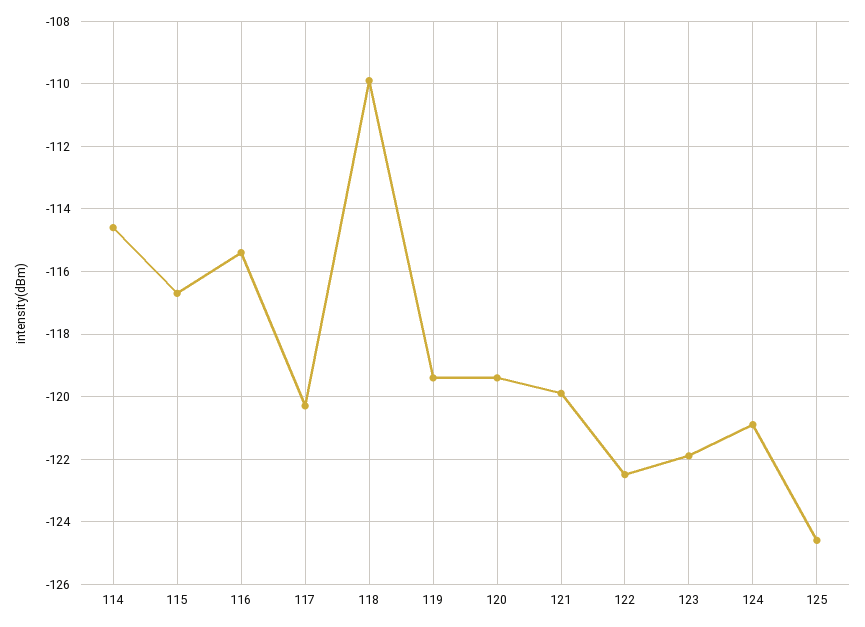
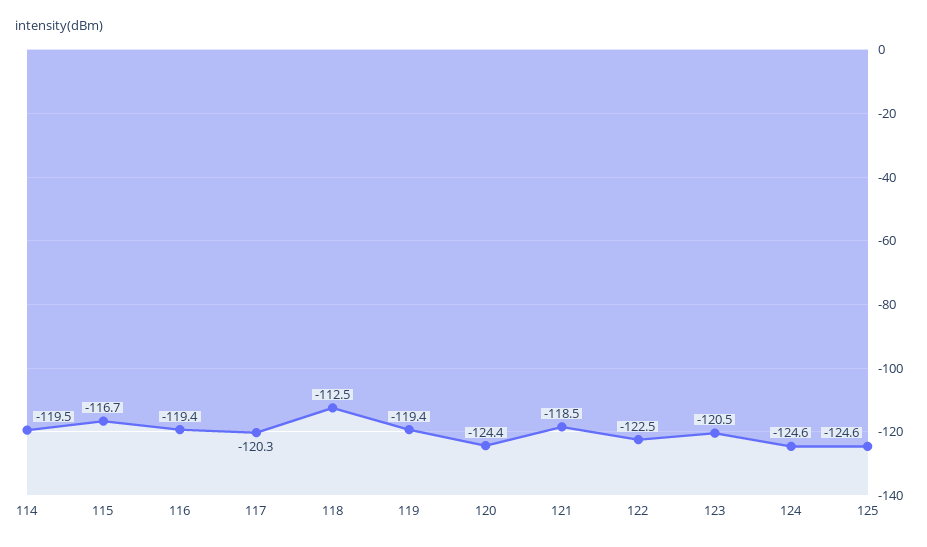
114: -114.5 -> -119.5
116: -115.5 -> -119.4
118: -110 -> -112.5
120: -119.5 -> -124.4
121: -120 -> -118.5
123: -122 -> -120.5
124: -121 -> -124.6

